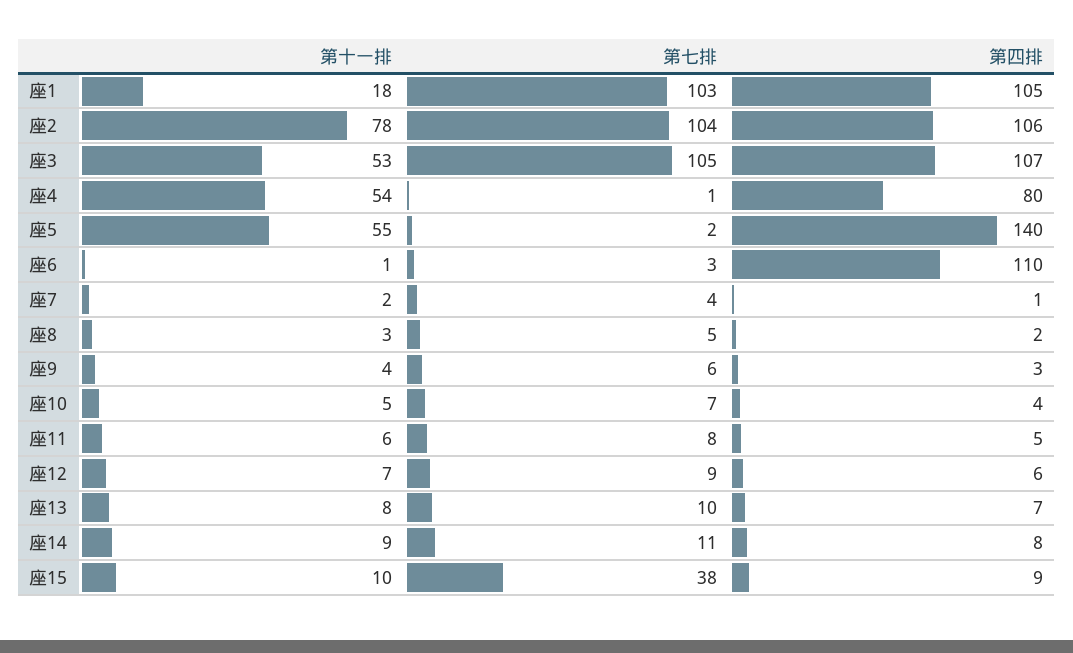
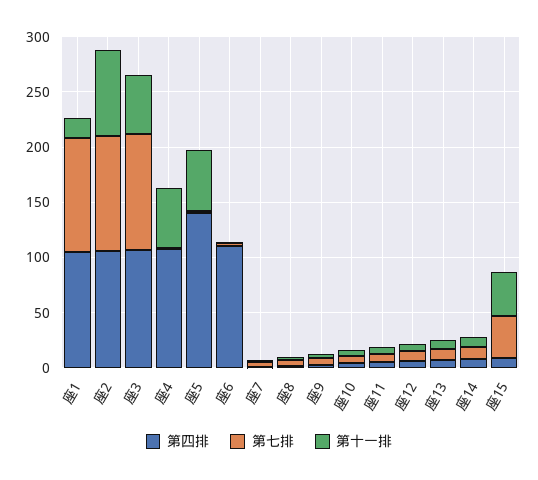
第四排, 座4: 80 -> 110
第十一排, 座15: 10 -> 40

